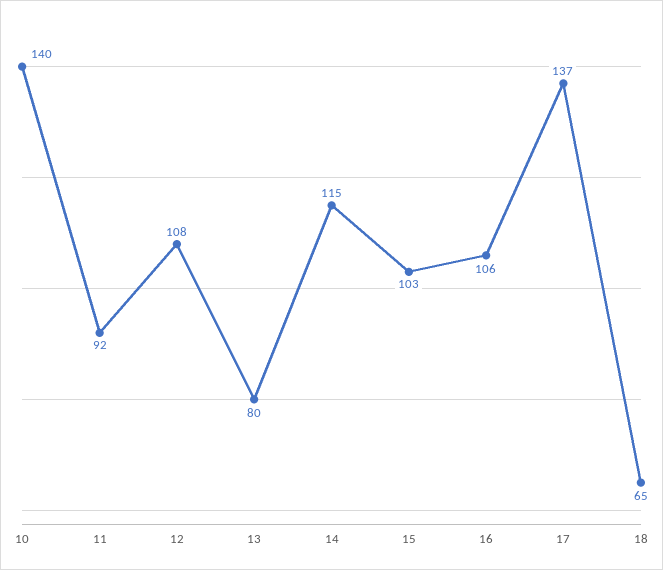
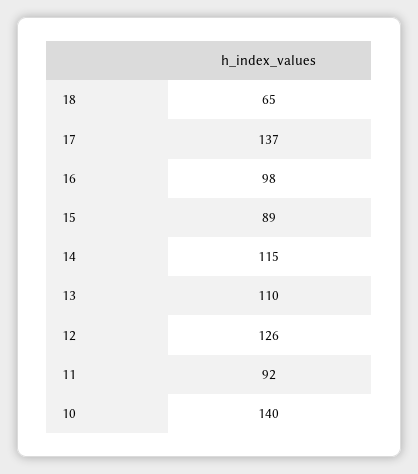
12: 108 -> 126
13: 80 -> 110
15: 103 -> 89
16: 106 -> 98

